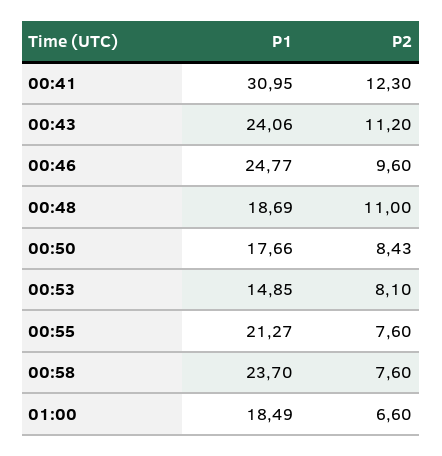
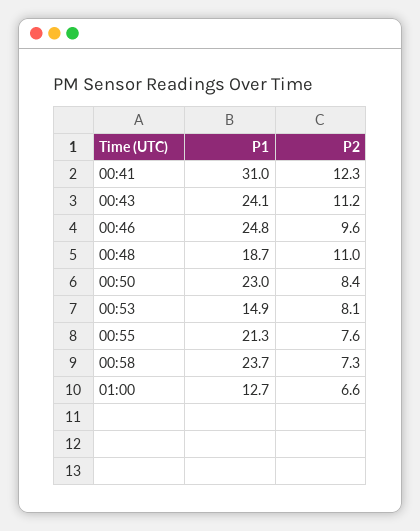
P1, 00:50: 17.66 -> 23
P2, 00:58: 7.6 -> 7.3
P1, 01:00: 18.49 -> 12.7

